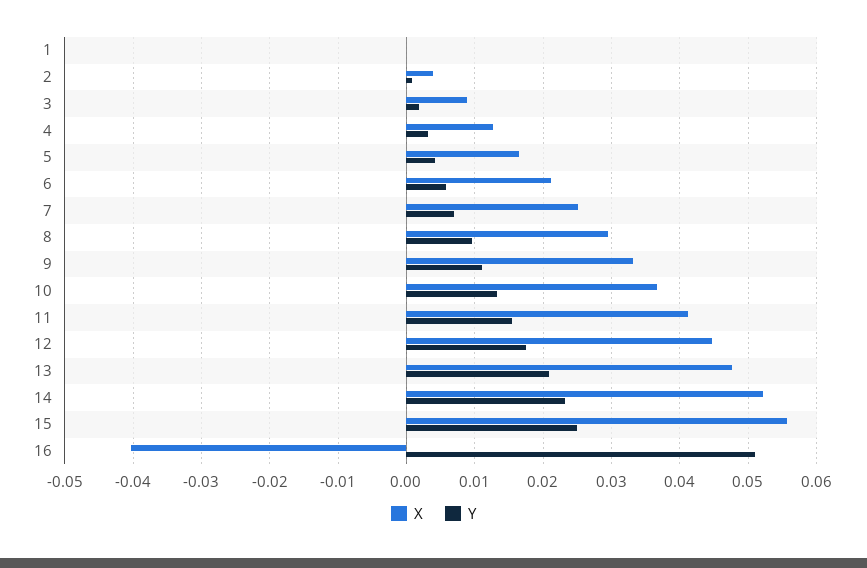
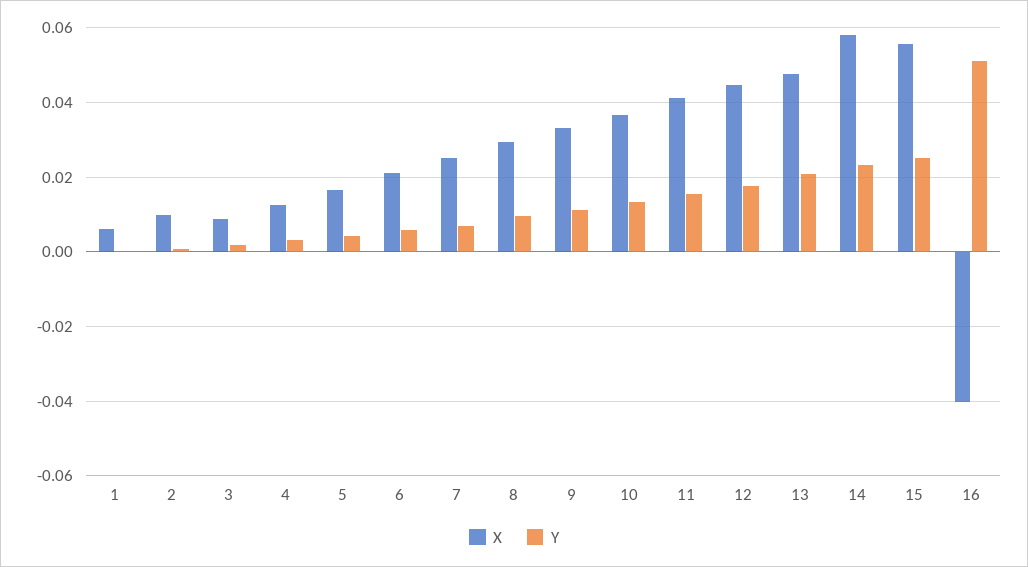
X, 1: 0 -> 0.006
X, 2: 0.004 -> 0.01
X, 14: 0.052 -> 0.058

